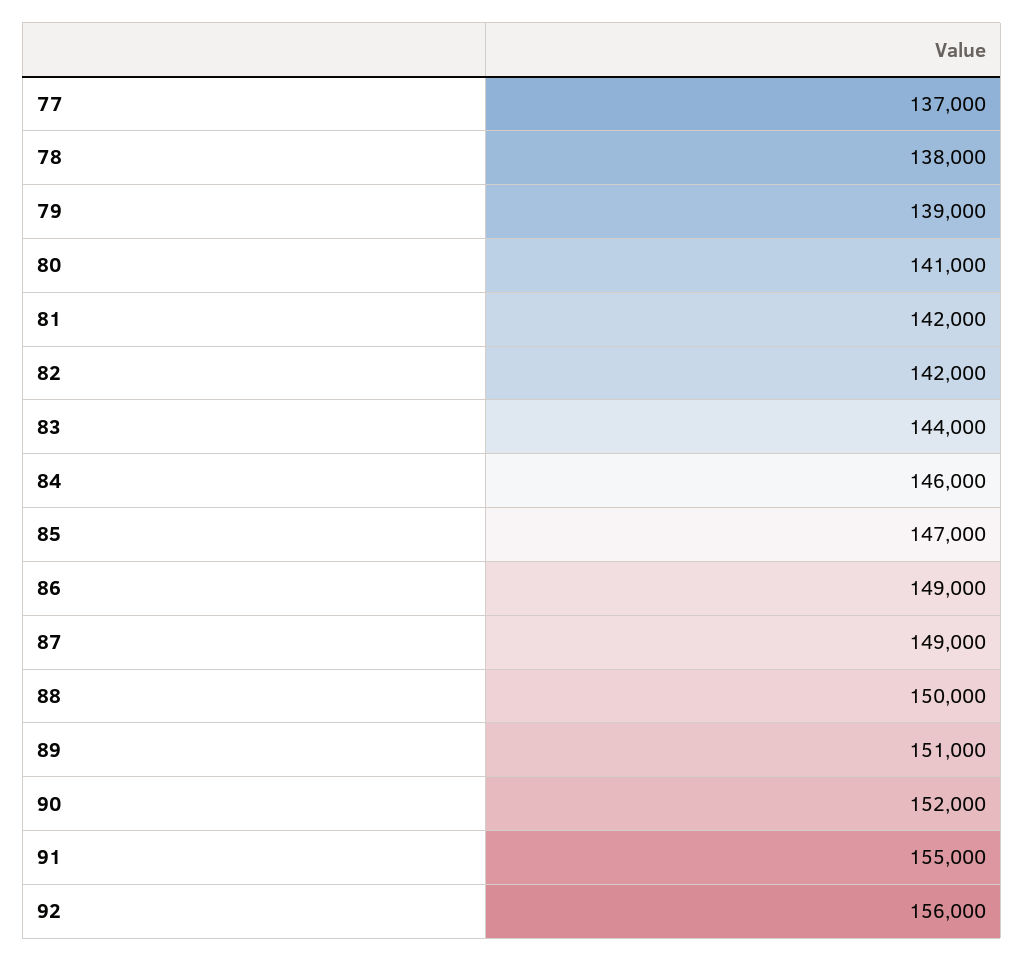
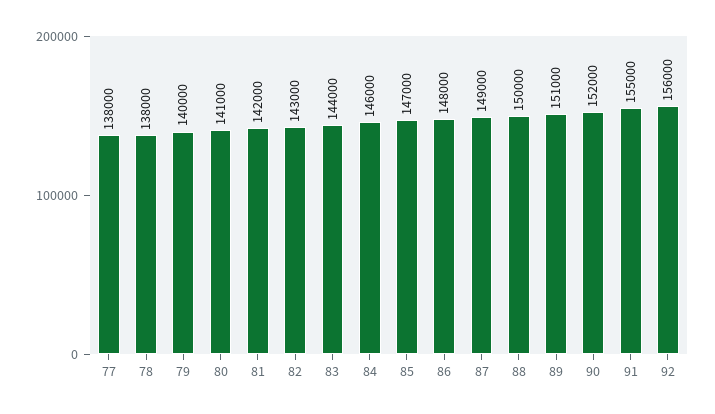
77: 137000 -> 138000
79: 139000 -> 140000
82: 142000 -> 143000
86: 149000 -> 148000

